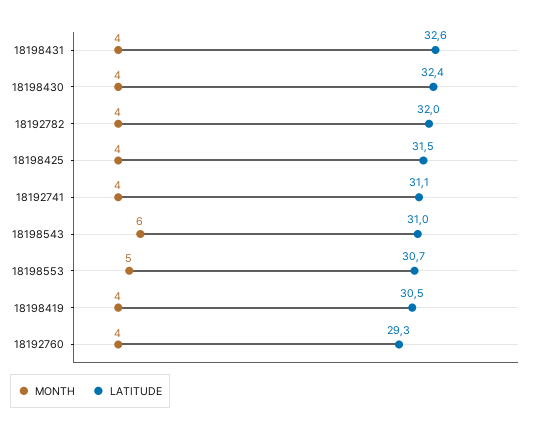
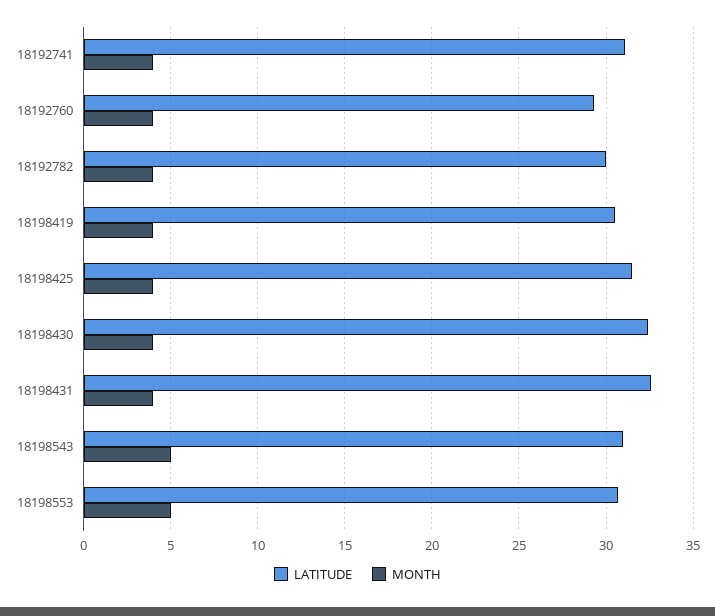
LATITUDE, 18192782: 32 -> 30
MONTH, 18198543: 6 -> 5

